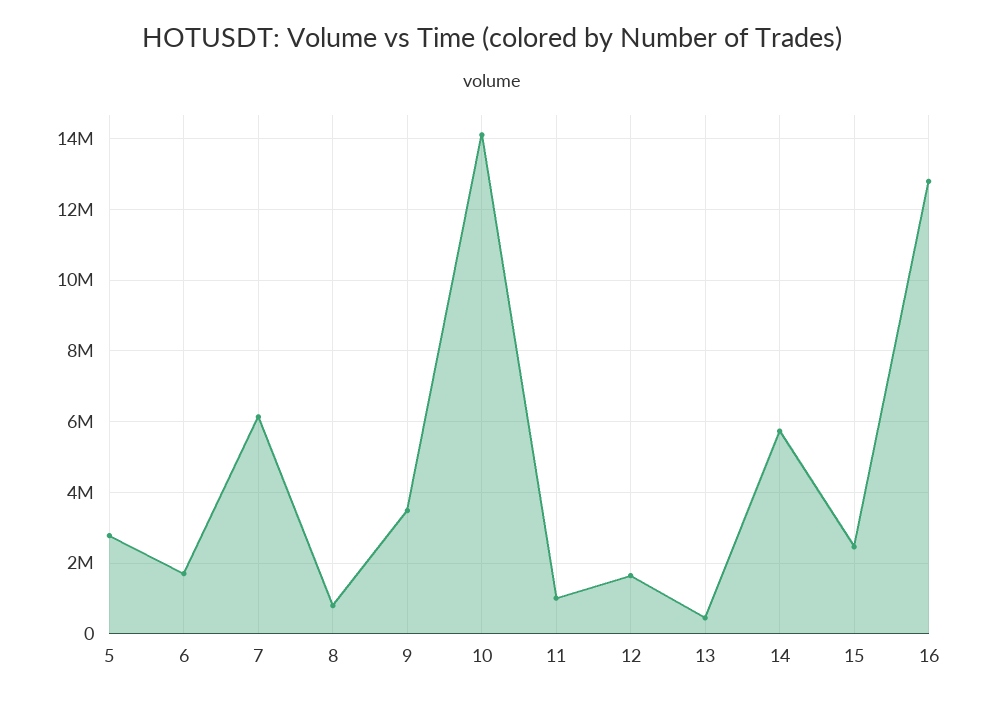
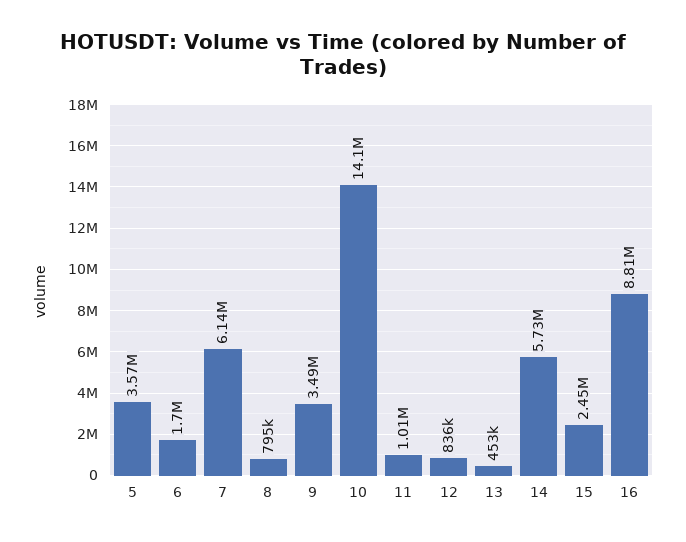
5: 2800000 -> 3570000
12: 1600000 -> 836000
16: 12800000 -> 8810000

